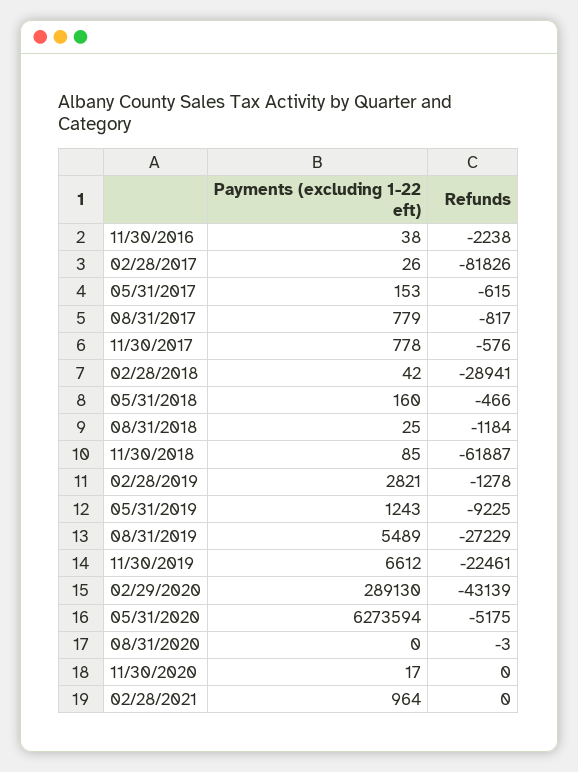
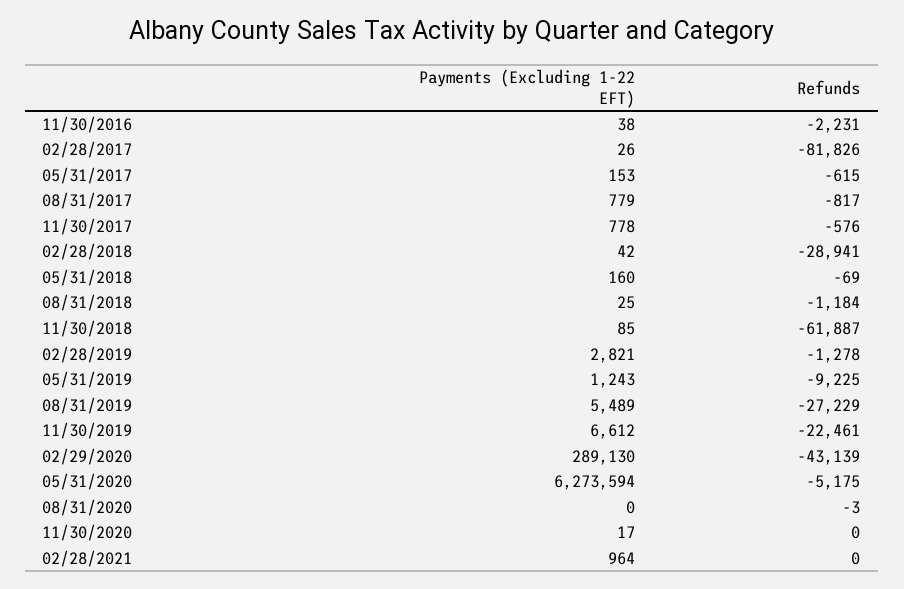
Refunds, 11/30/2016: -2238 -> -2231
Refunds, 05/31/2018: -466 -> -69

